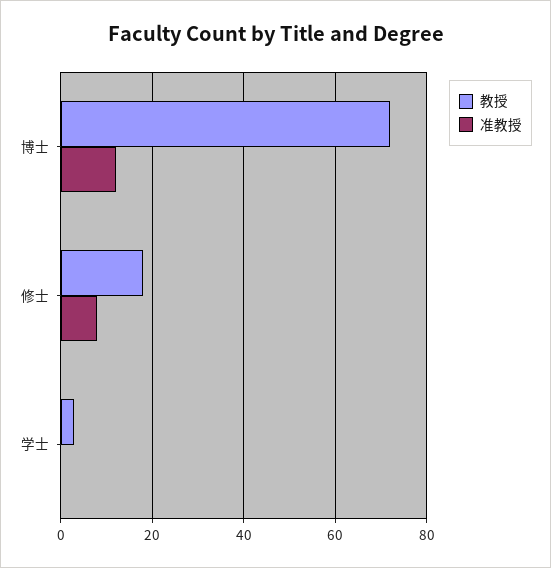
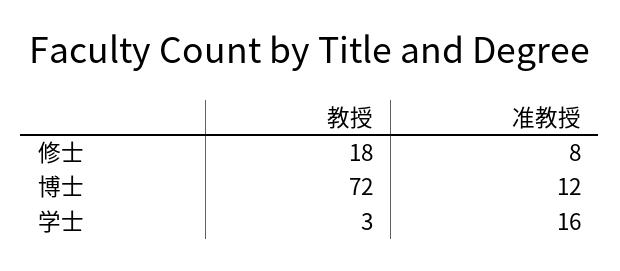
准教授, 学士: 0 -> 16

